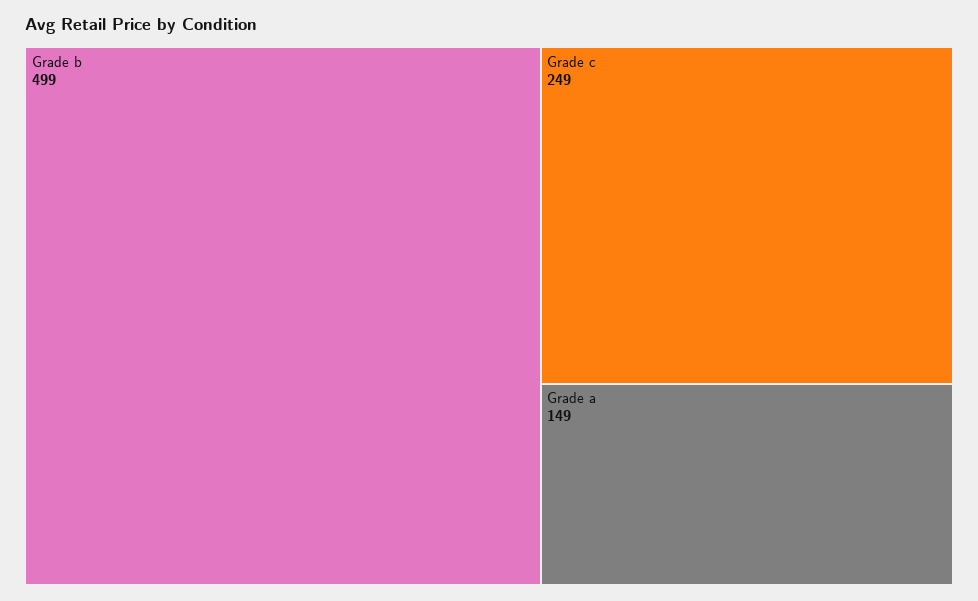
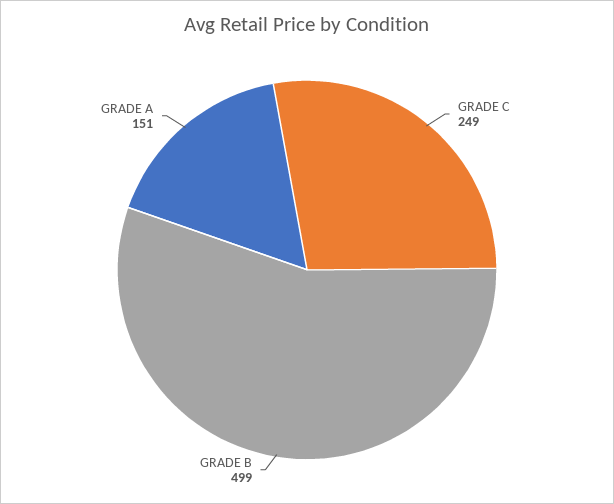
Grade a: 149 -> 151

